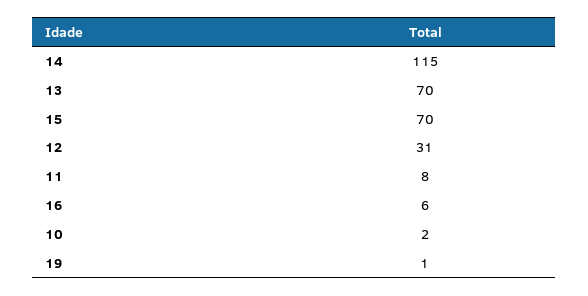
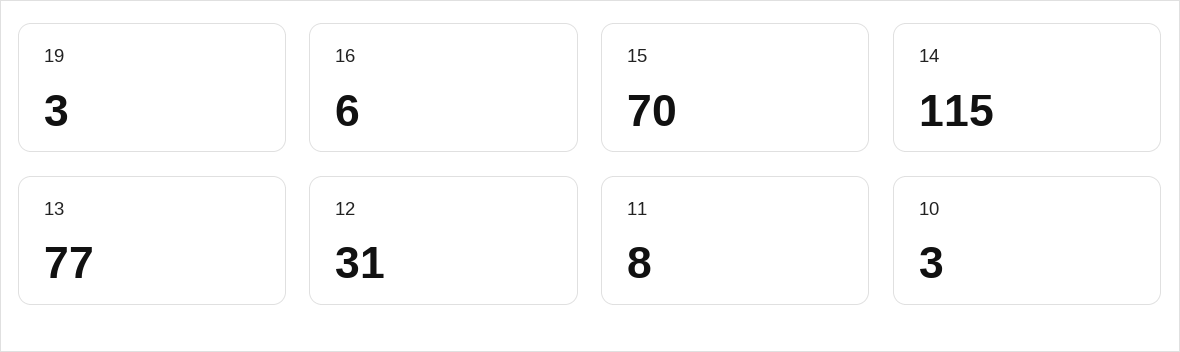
13: 70 -> 77
10: 2 -> 3
19: 1 -> 3

